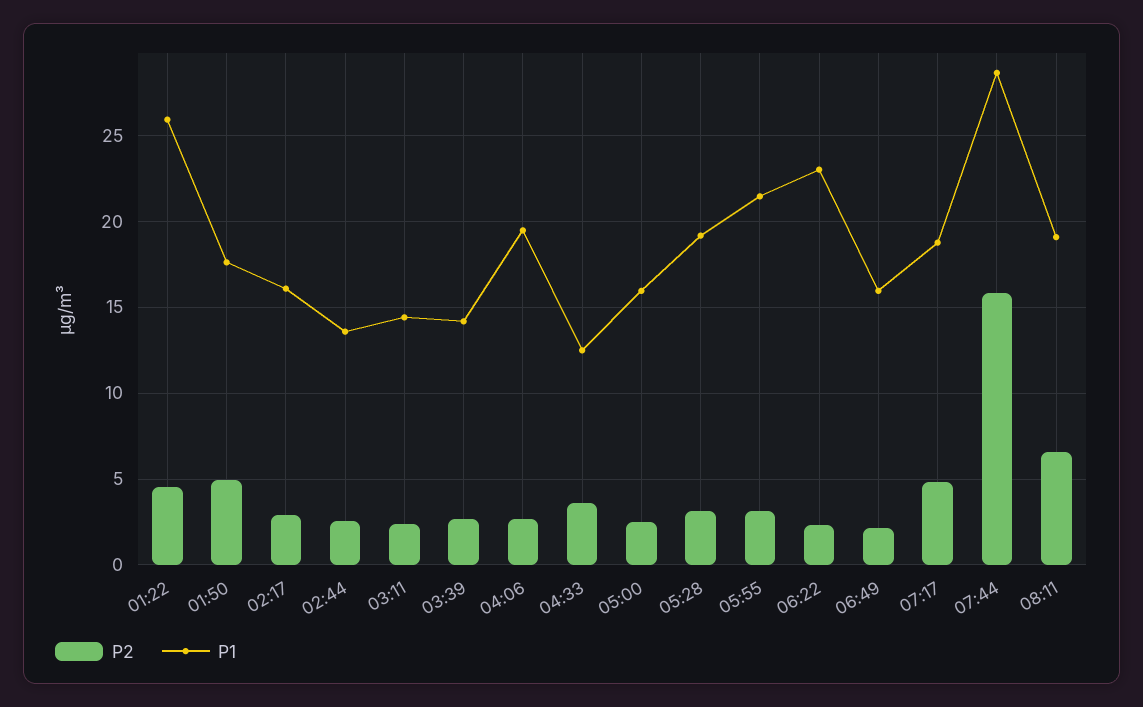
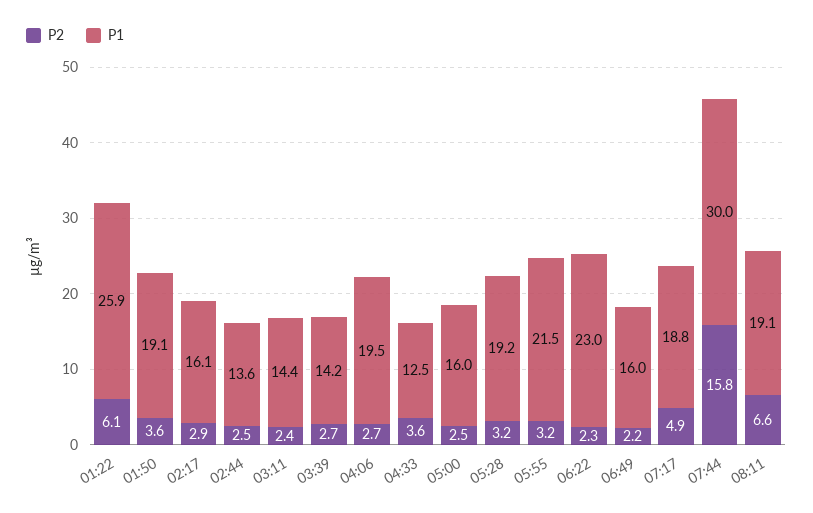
P2, 01:22: 4.5 -> 6.1
P2, 01:50: 5 -> 3.6
P1, 01:50: 17.5 -> 19.1
P1, 07:44: 28.5 -> 30

